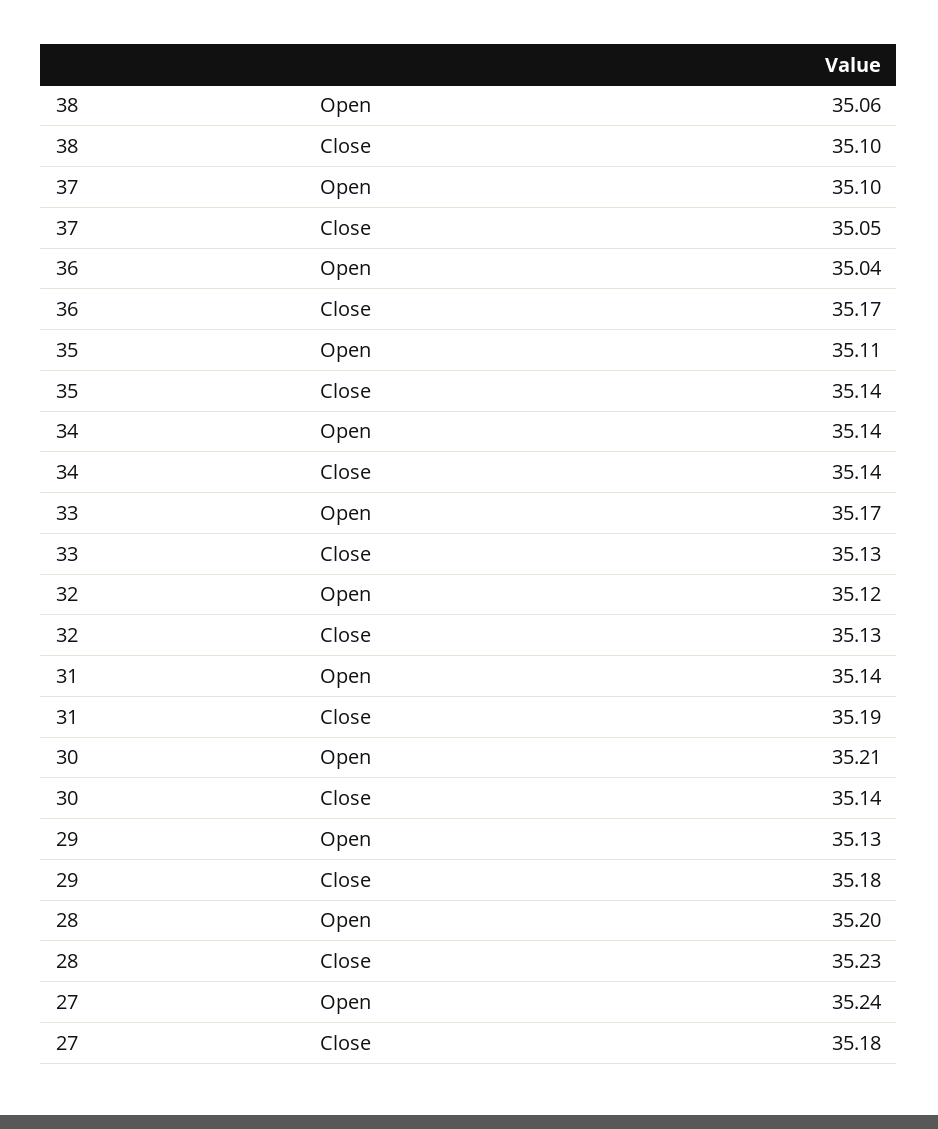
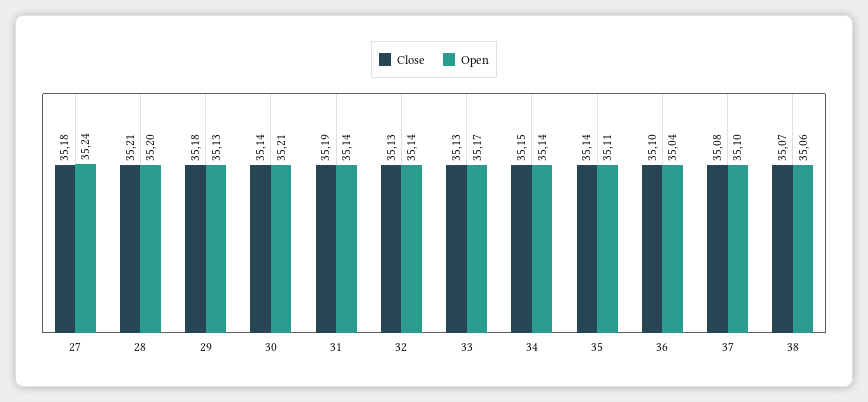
Close, 38: 35.1 -> 35.07
Close, 37: 35.05 -> 35.08
Close, 36: 35.17 -> 35.1
Close, 34: 35.14 -> 35.15
Open, 32: 35.12 -> 35.14
Close, 28: 35.23 -> 35.21

